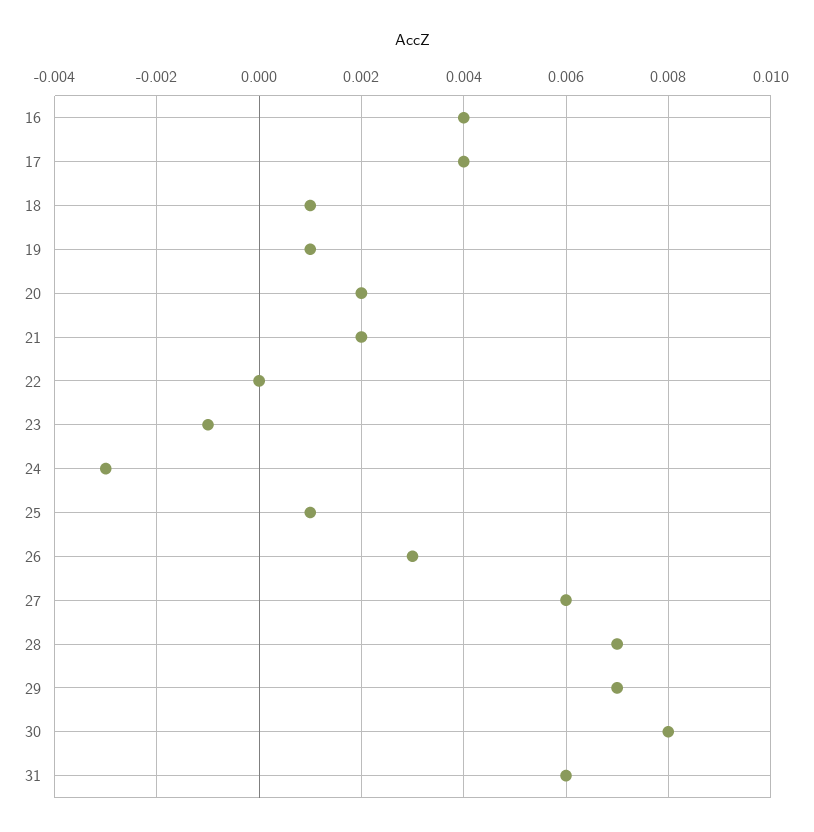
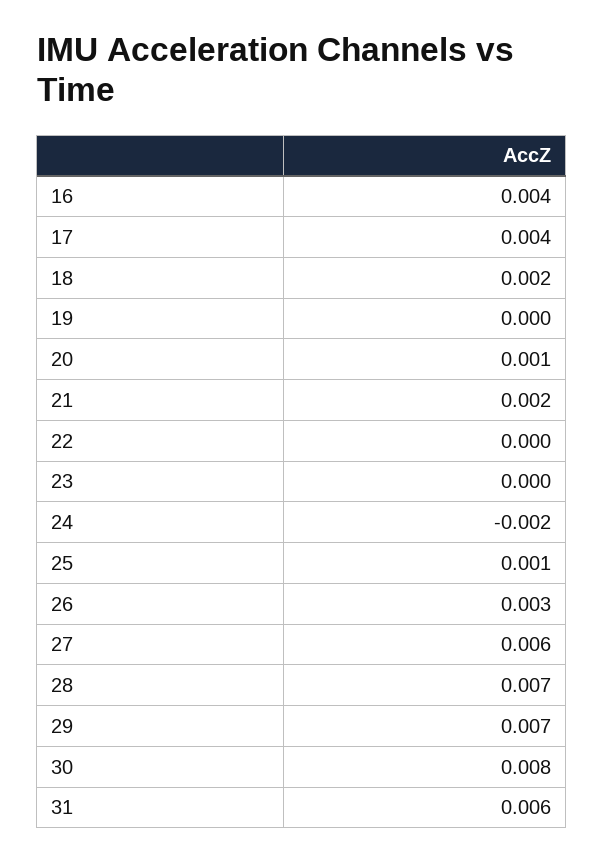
18: 0.001 -> 0.002
19: 0.001 -> 0
20: 0.002 -> 0.001
23: -0.001 -> 0
24: -0.003 -> -0.002

